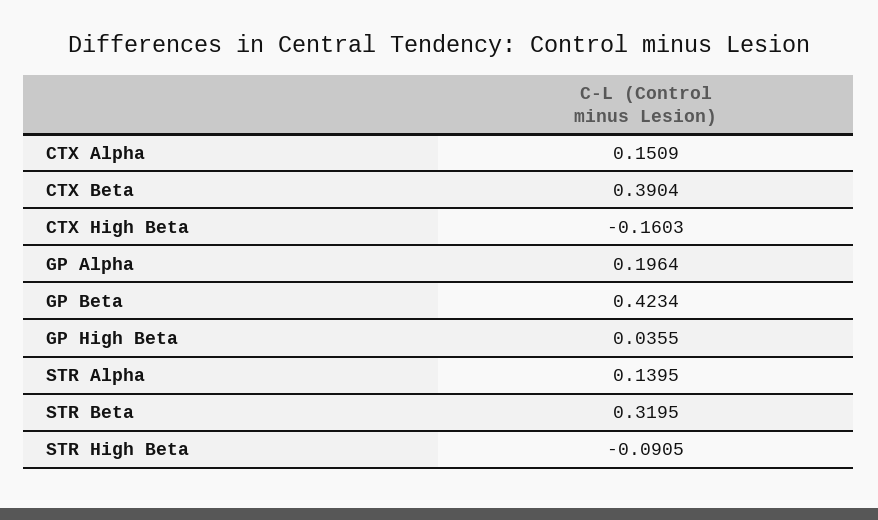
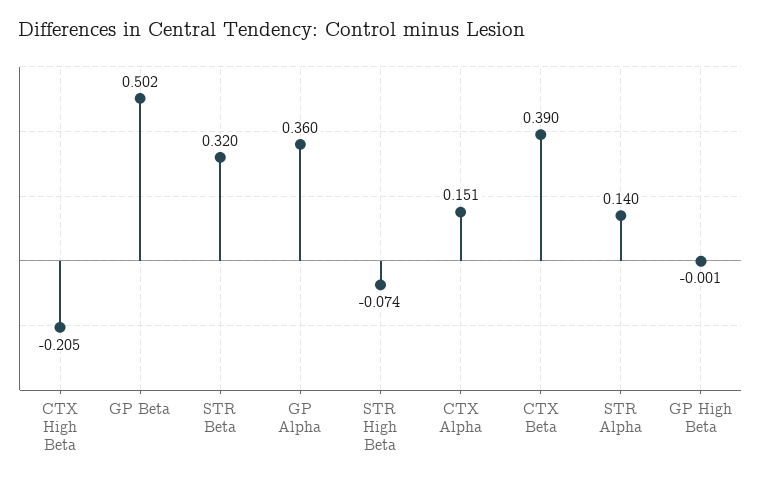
CTX High Beta: -0.1603 -> -0.205
GP Alpha: 0.1964 -> 0.36
GP Beta: 0.4234 -> 0.502
GP High Beta: 0.0355 -> -0.001
STR High Beta: -0.0905 -> -0.074

